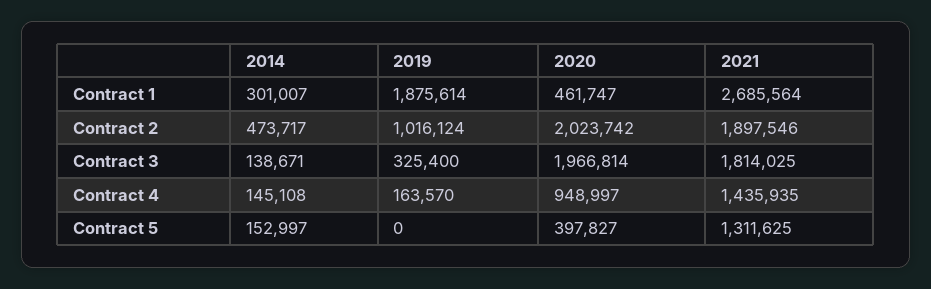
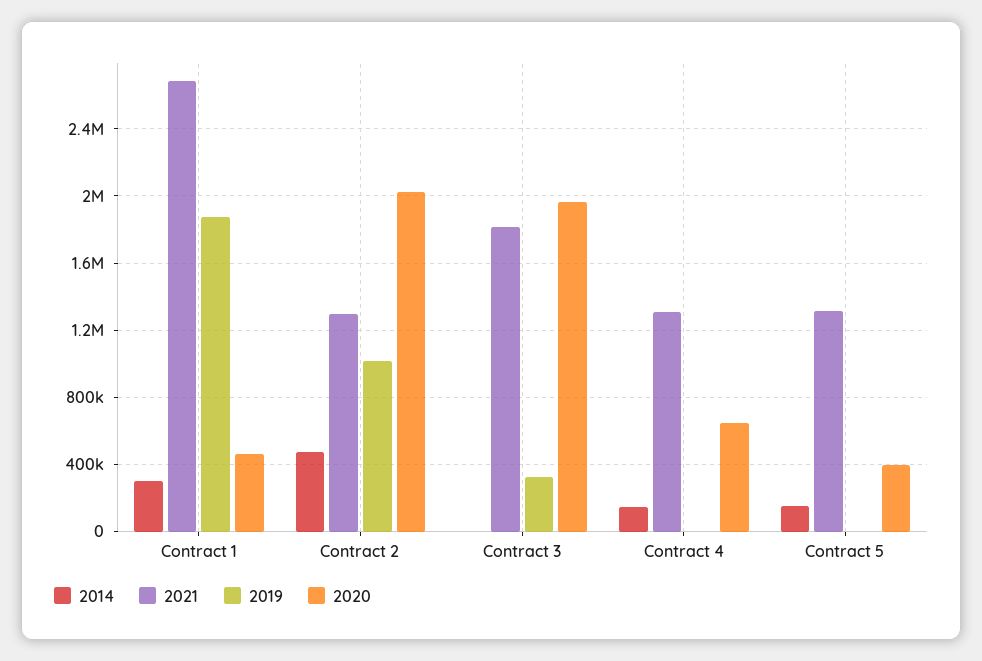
2021, Contract 2: 1897546 -> 1300000
2014, Contract 3: 138671 -> 0
2019, Contract 4: 163570 -> 0
2020, Contract 4: 948997 -> 650000
2021, Contract 4: 1435935 -> 1300000

